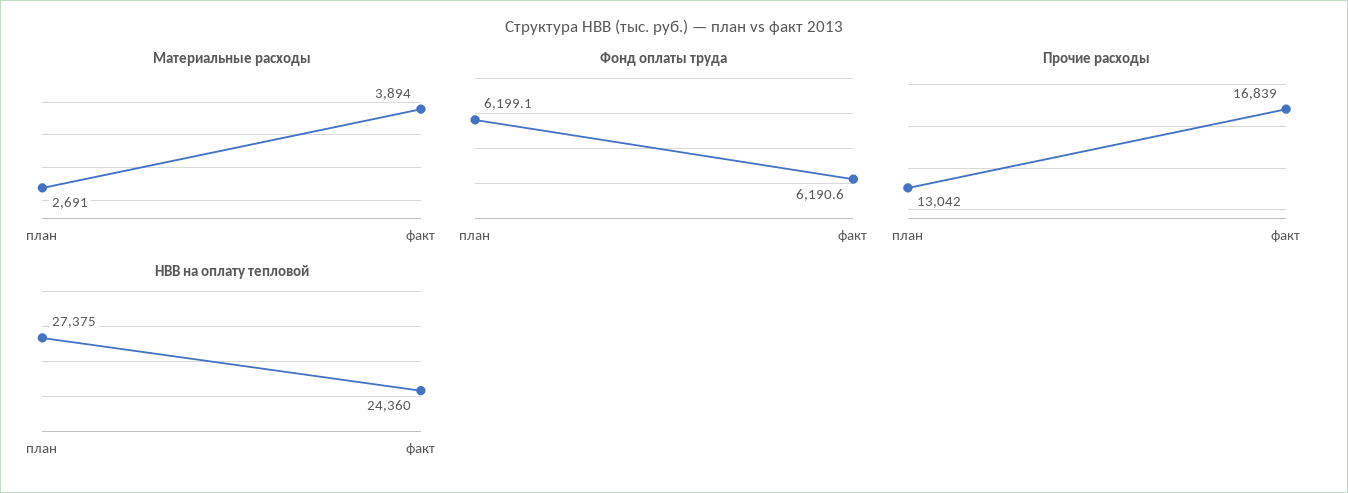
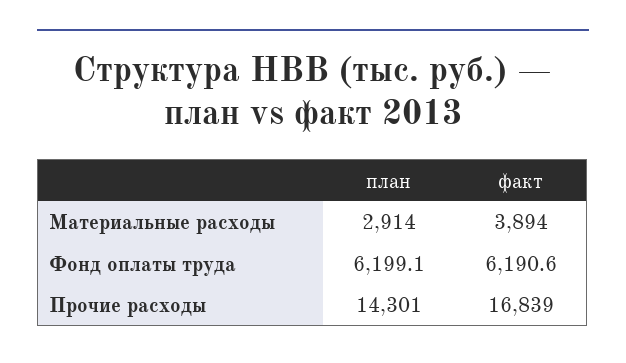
Материальные расходы, план: 2691 -> 2914
Прочие расходы, план: 13042 -> 14301
НВВ на оплату тепловой, план: 27375 -> none
НВВ на оплату тепловой, факт: 24360 -> none

